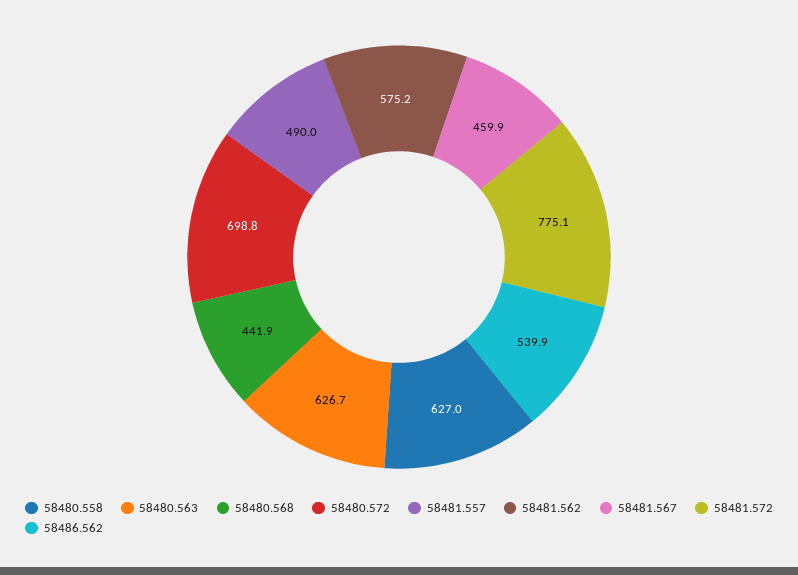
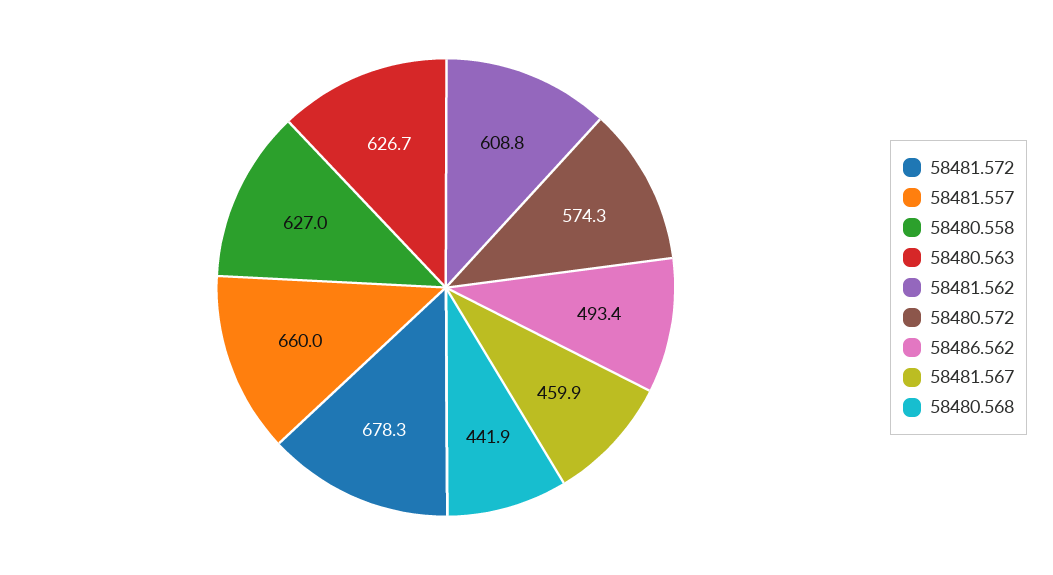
58480.572: 698.8 -> 574.3
58481.557: 490 -> 660
58481.562: 575.2 -> 608.8
58481.572: 775.1 -> 678.3
58486.562: 539.9 -> 493.4

